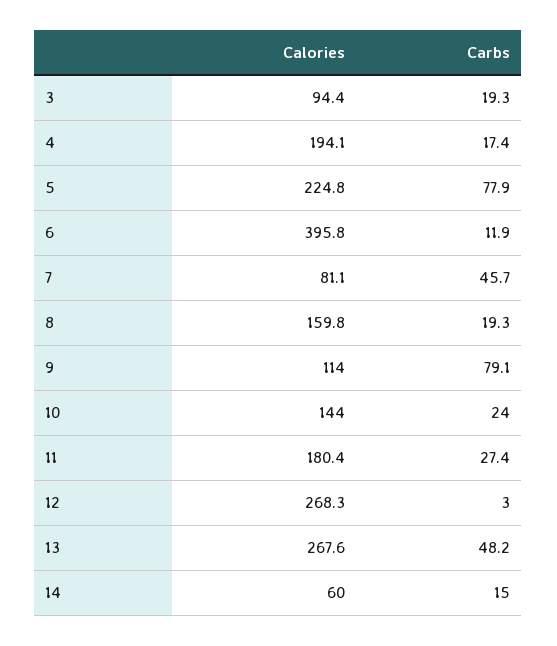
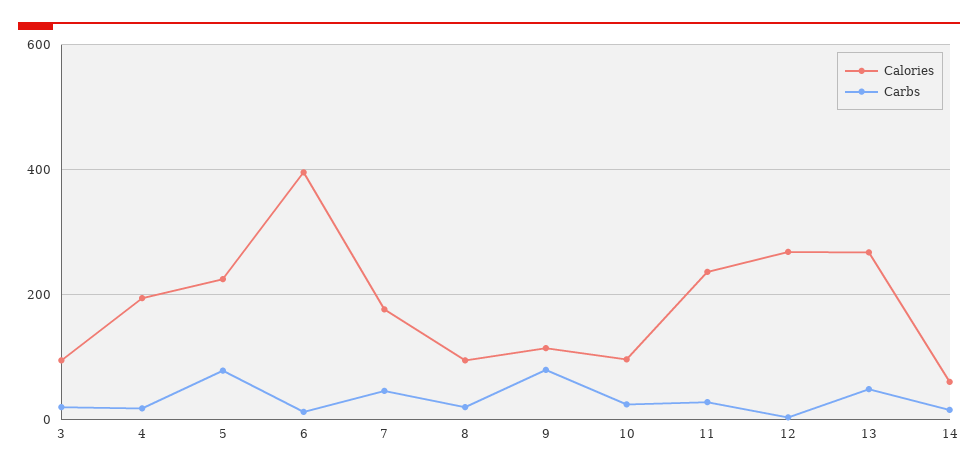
Calories, 7: 81.1 -> 180
Calories, 8: 159.8 -> 100
Calories, 10: 144 -> 100
Calories, 11: 180.4 -> 240

